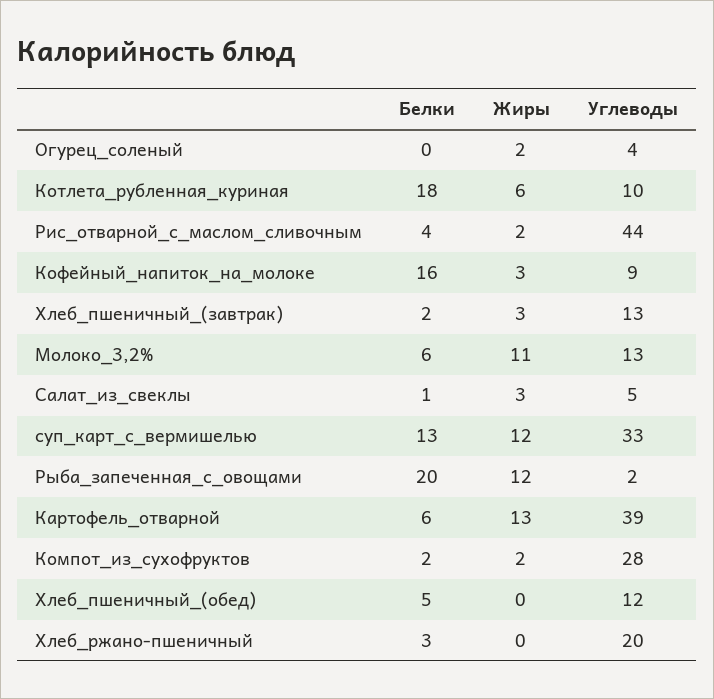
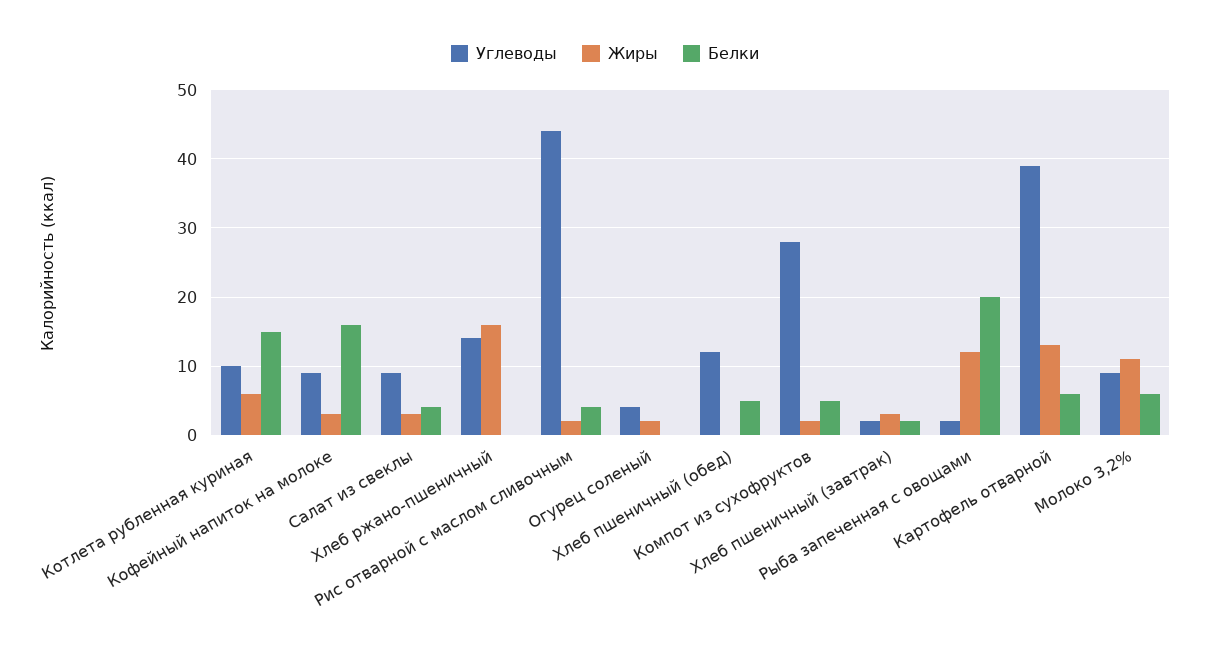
Белки, Котлета_рубленная_куриная: 18 -> 15
Углеводы, Хлеб_пшеничный_(завтрак): 13 -> 2
Углеводы, Молоко_3,2%: 13 -> 9
Белки, Салат_из_свеклы: 1 -> 4
Углеводы, Салат_из_свеклы: 5 -> 9
Белки, суп_карт_с_вермишелью: 13 -> none
Жиры, суп_карт_с_вермишелью: 12 -> none
Углеводы, суп_карт_с_вермишелью: 33 -> none
Белки, Компот_из_сухофруктов: 2 -> 5
Белки, Хлеб_ржано-пшеничный: 3 -> 0
Жиры, Хлеб_ржано-пшеничный: 0 -> 16
Углеводы, Хлеб_ржано-пшеничный: 20 -> 14

